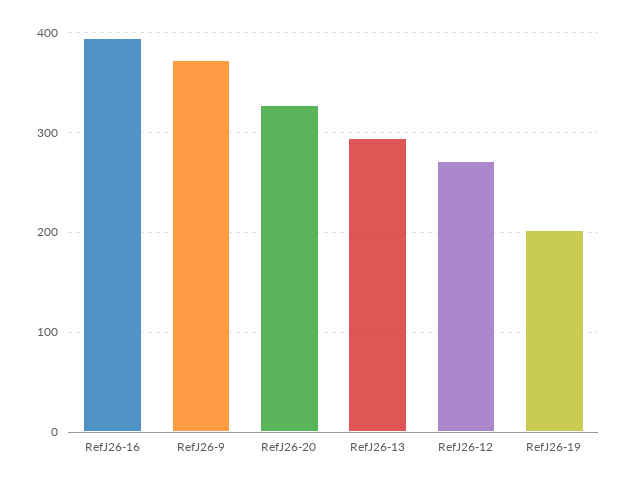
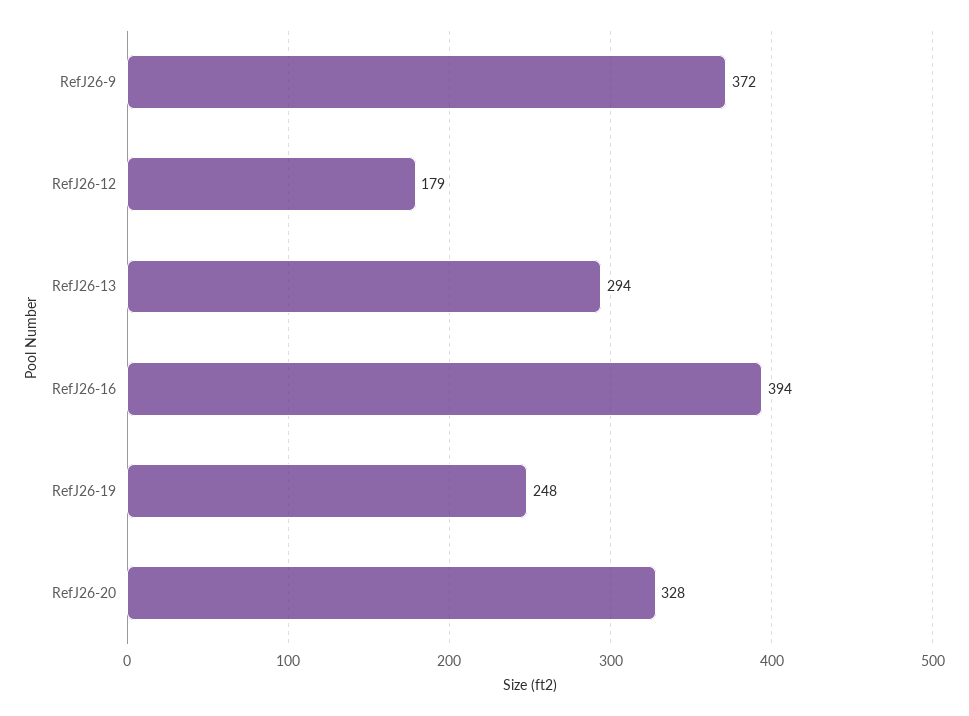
RefJ26-12: 270 -> 179
RefJ26-19: 200 -> 248

